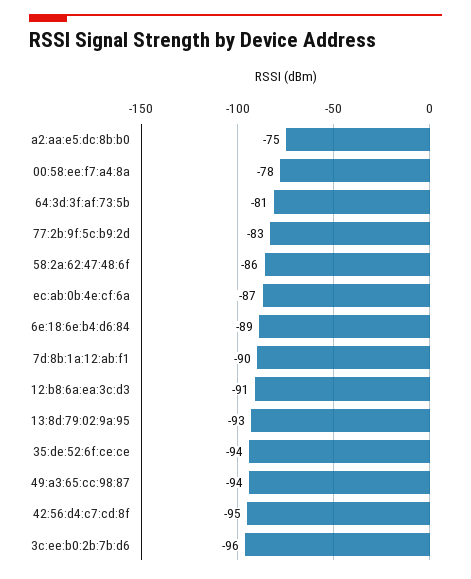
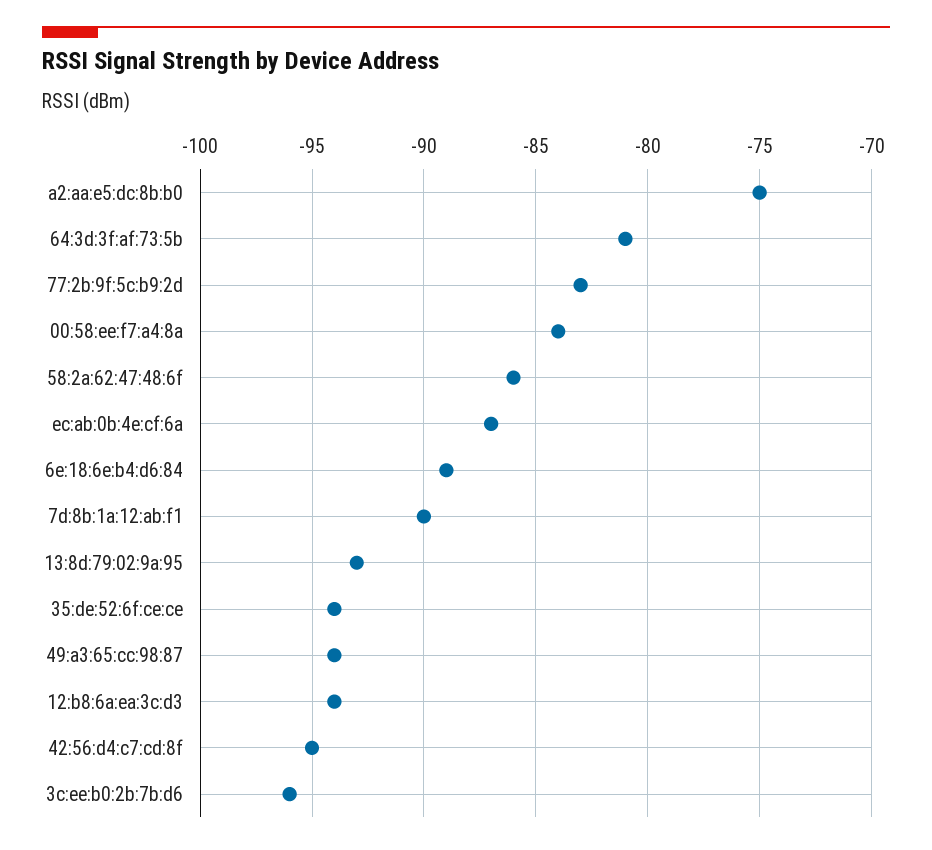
00:58:ee:f7:a4:8a: -78 -> -84
12:b8:6a:ea:3c:d3: -91 -> -94

